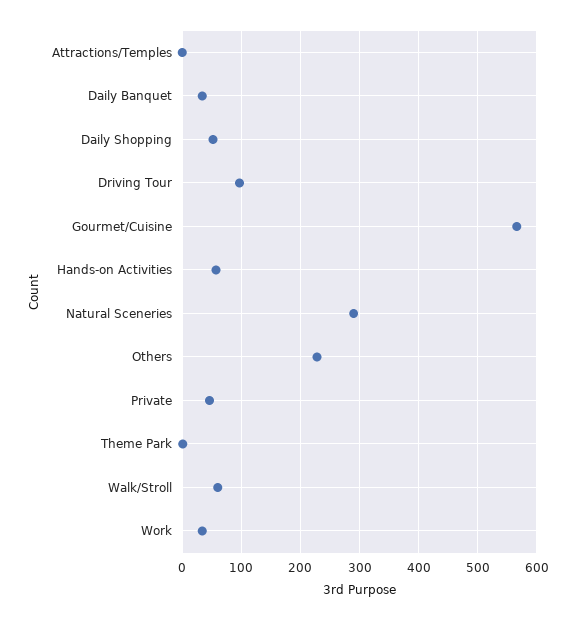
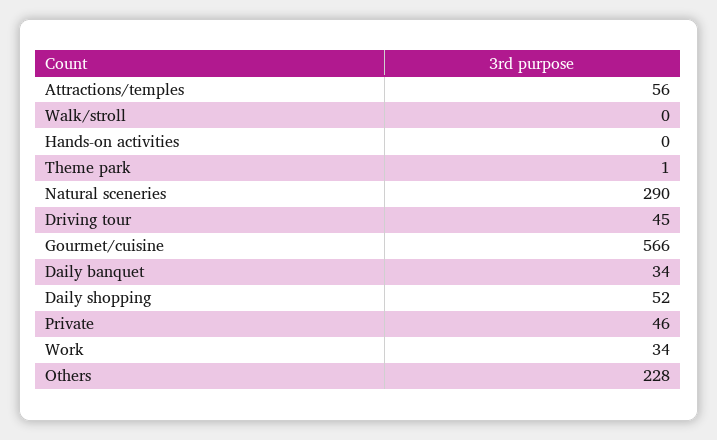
Attractions/Temples: 0 -> 56
Driving Tour: 100 -> 45
Hands-on Activities: 60 -> 0
Walk/Stroll: 60 -> 0

